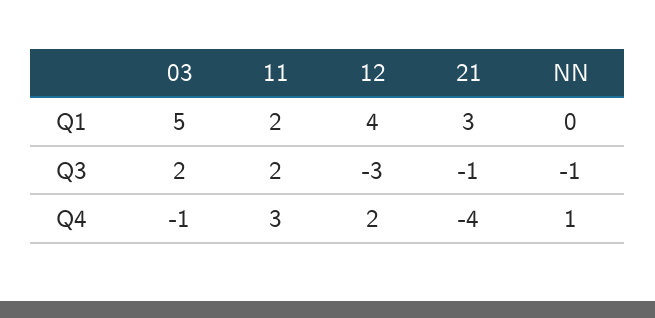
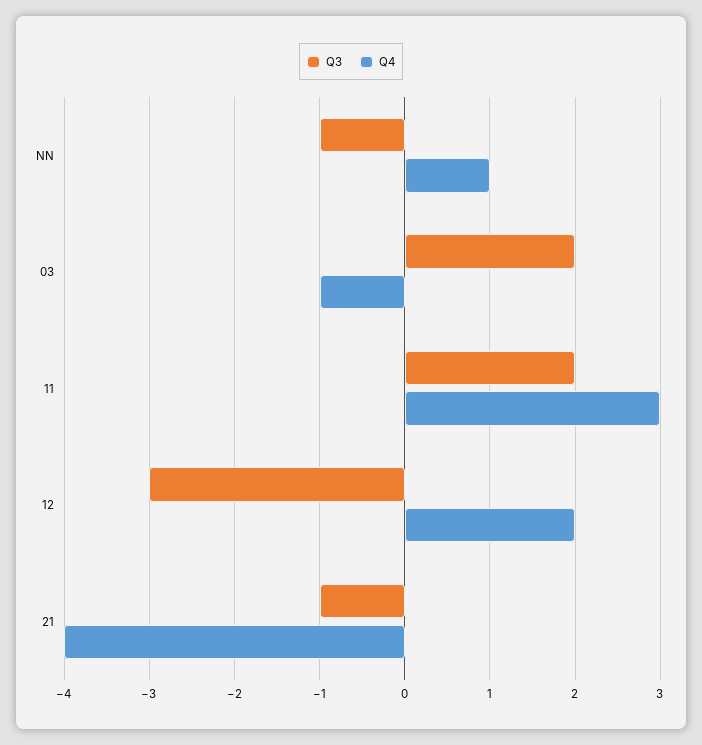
Q1, 03: 5 -> none
Q1, 11: 2 -> none
Q1, 12: 4 -> none
Q1, 21: 3 -> none
Q1, NN: 0 -> none

